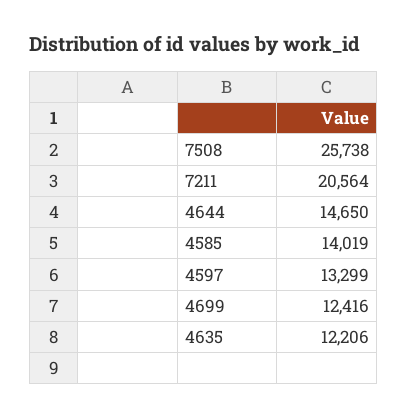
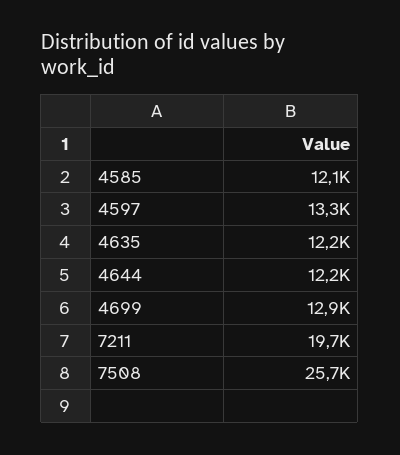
7211: 20564 -> 19700
4644: 14650 -> 12200
4585: 14019 -> 12100
4699: 12416 -> 12900

